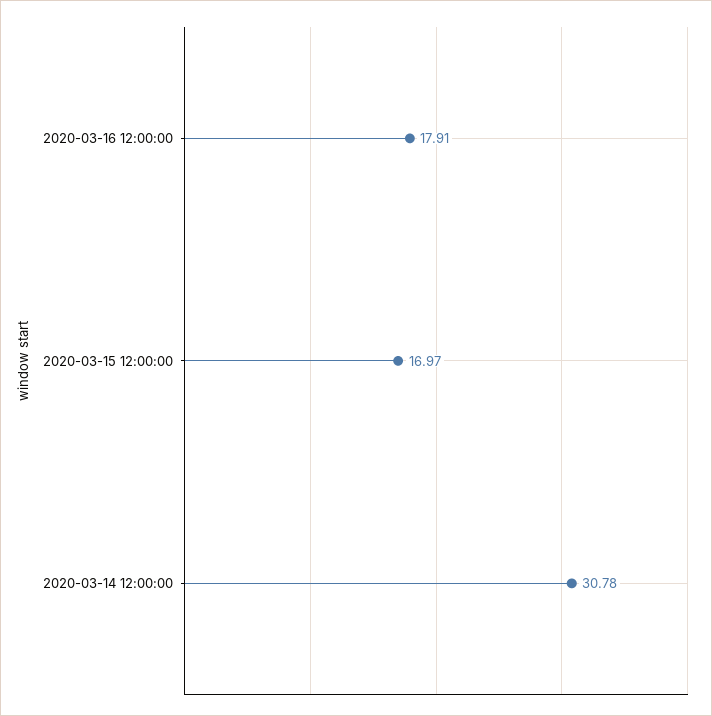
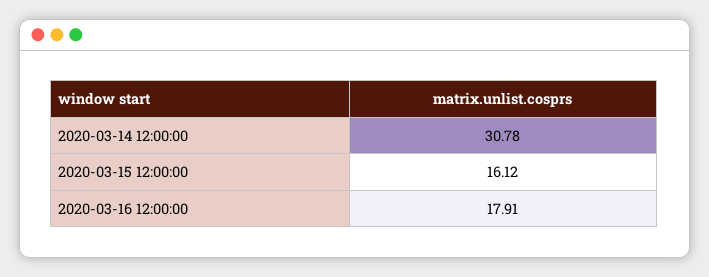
2020-03-15 12:00:00: 16.97 -> 16.12

